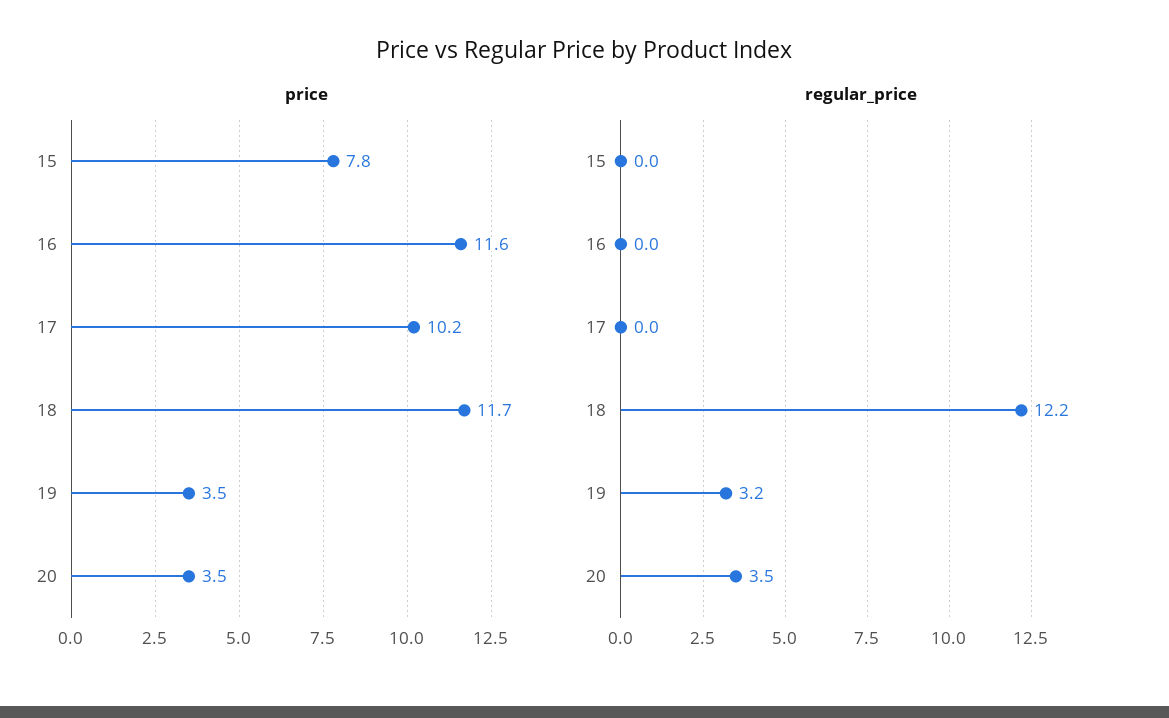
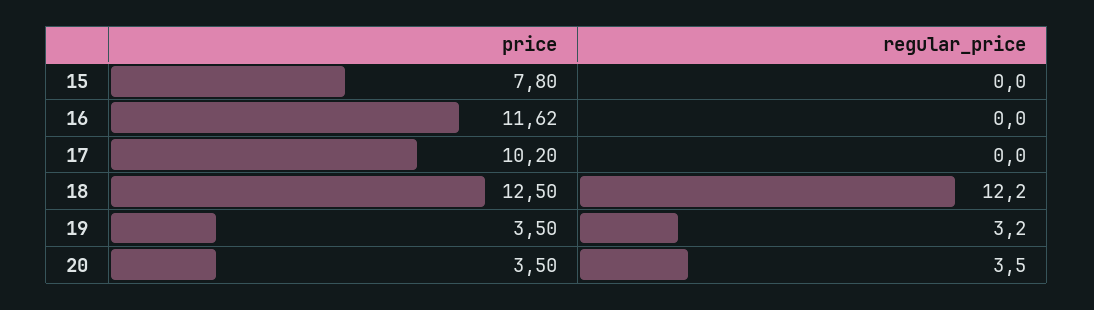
price, 18: 11.7 -> 12.5

